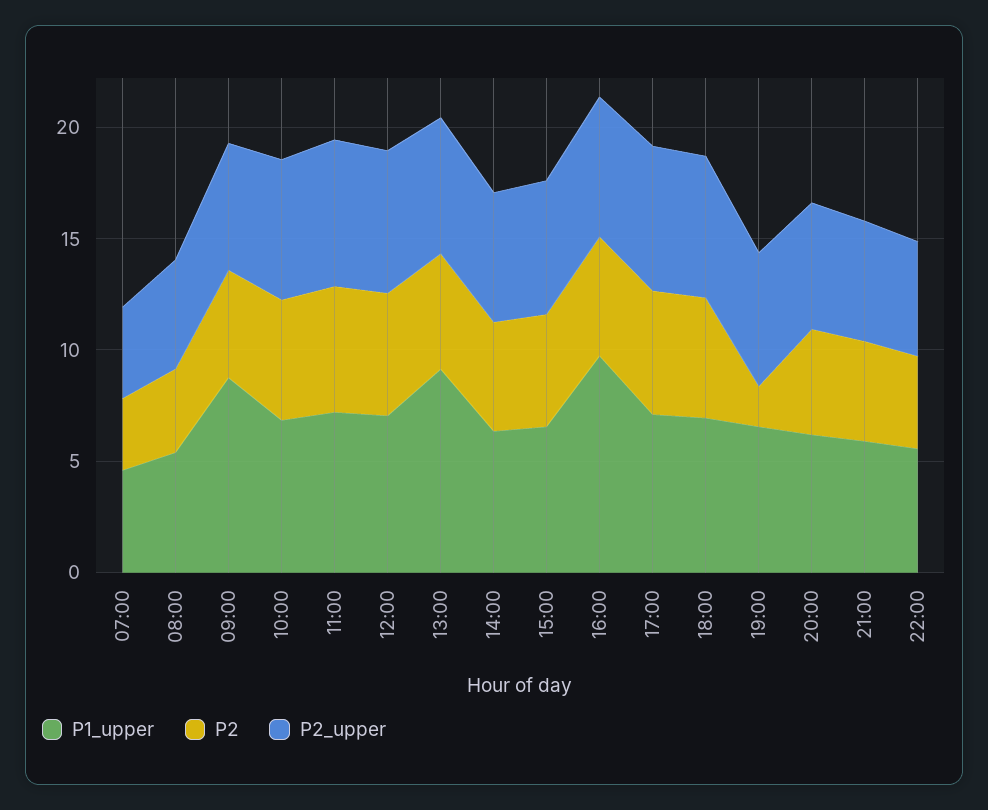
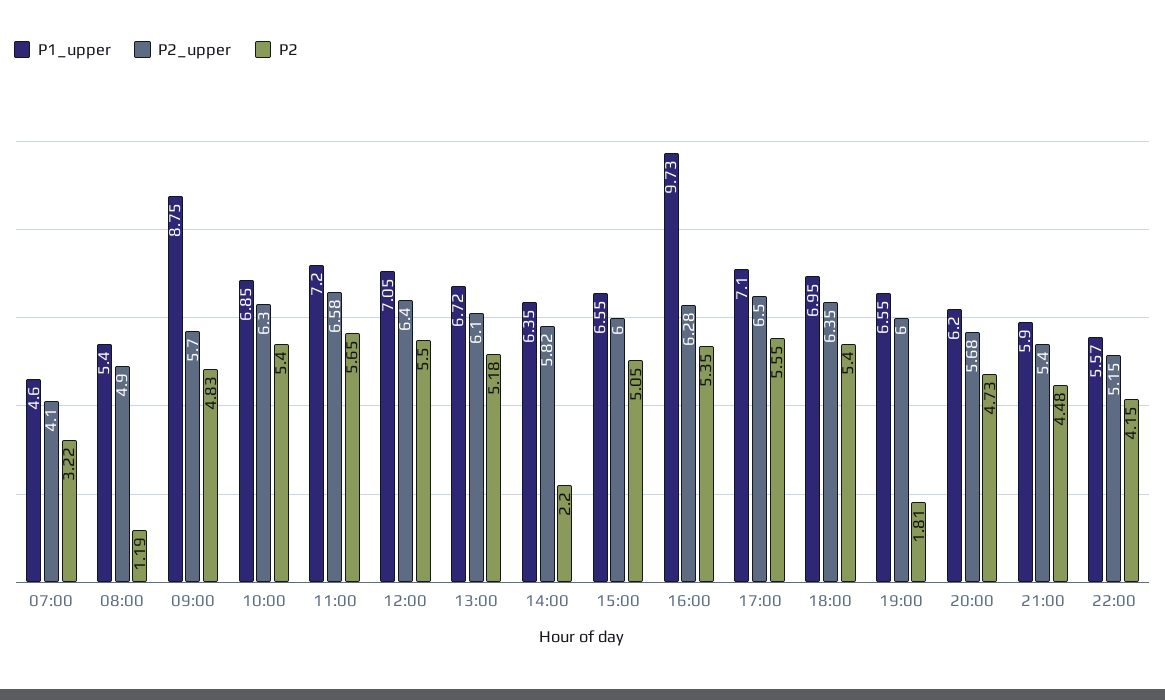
P2, 08:00: 4 -> 1.19
P1_upper, 13:00: 9 -> 6.72
P2, 14:00: 5 -> 2.2

